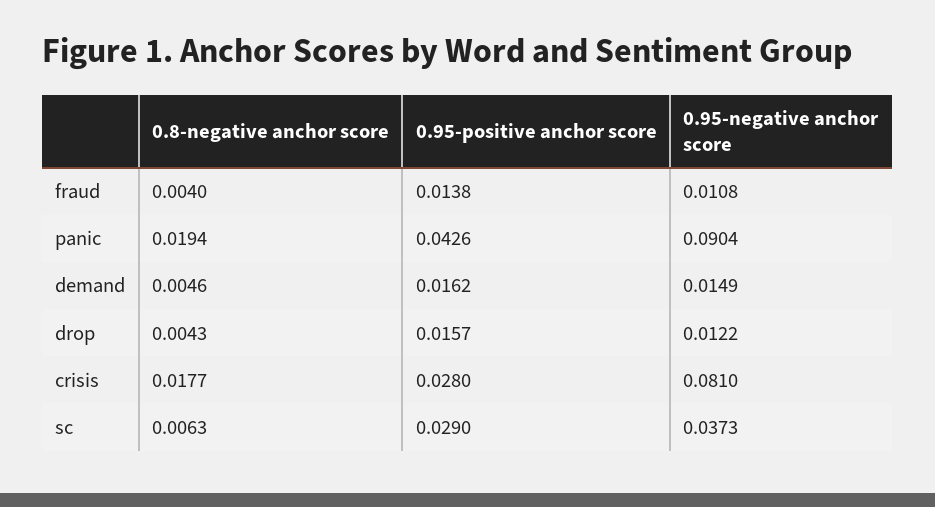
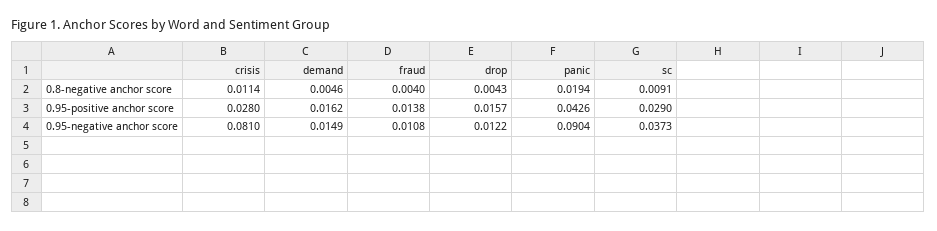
0.8-negative anchor score, crisis: 0.0177 -> 0.0114
0.8-negative anchor score, sc: 0.0063 -> 0.0091

